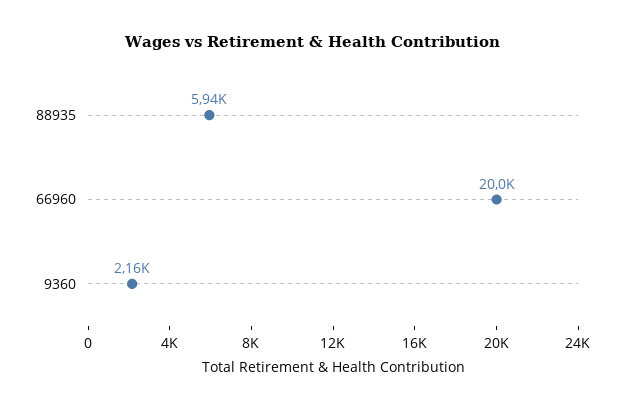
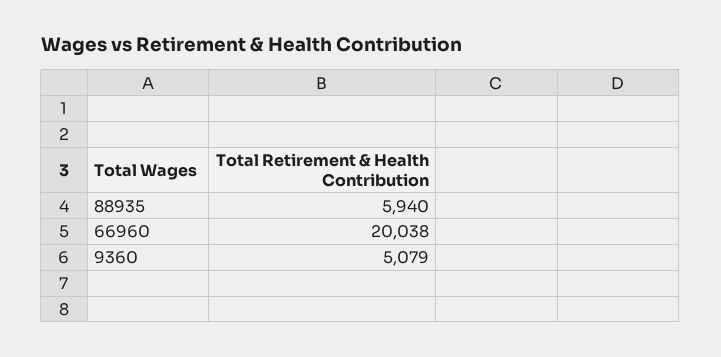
9360: 2160 -> 5079

